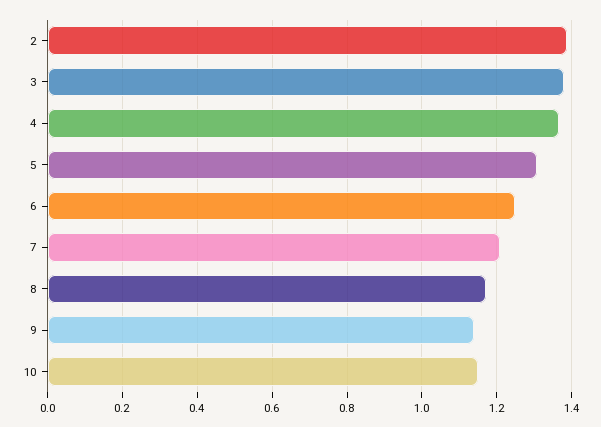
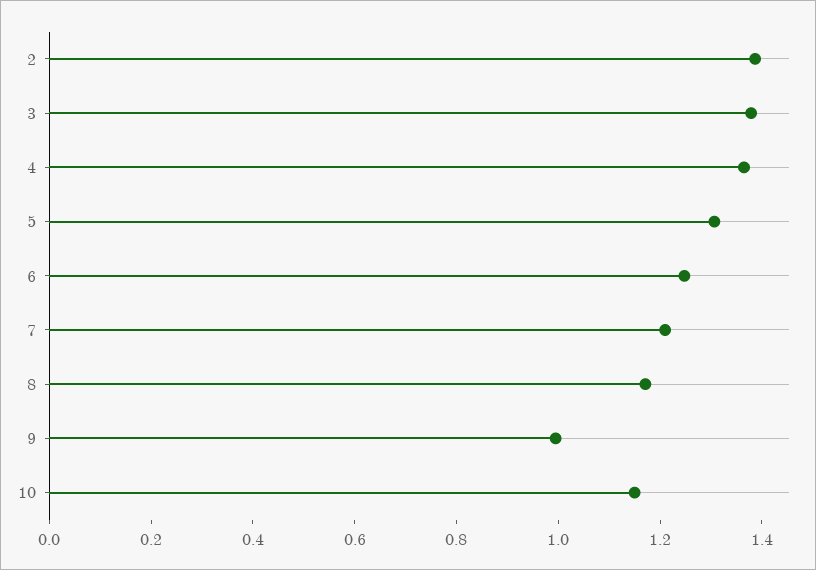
9: 1.14 -> 1

